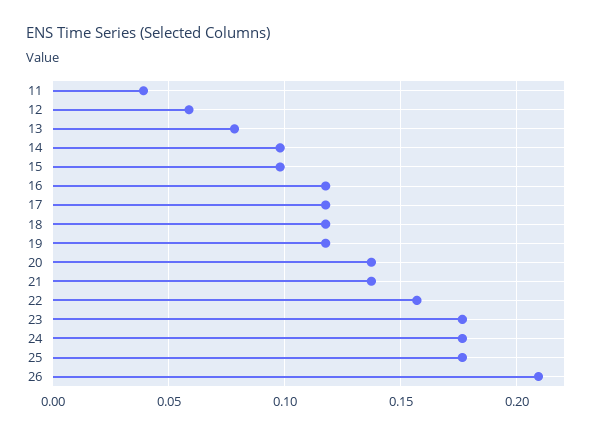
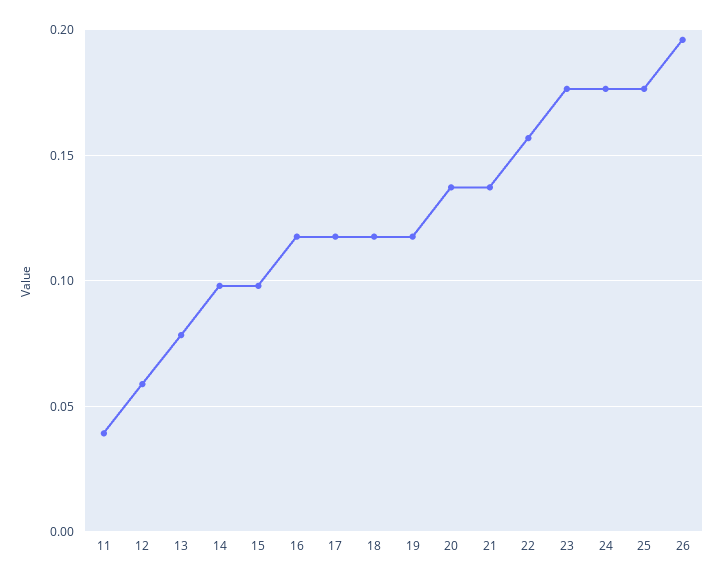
26: 0.21 -> 0.195

